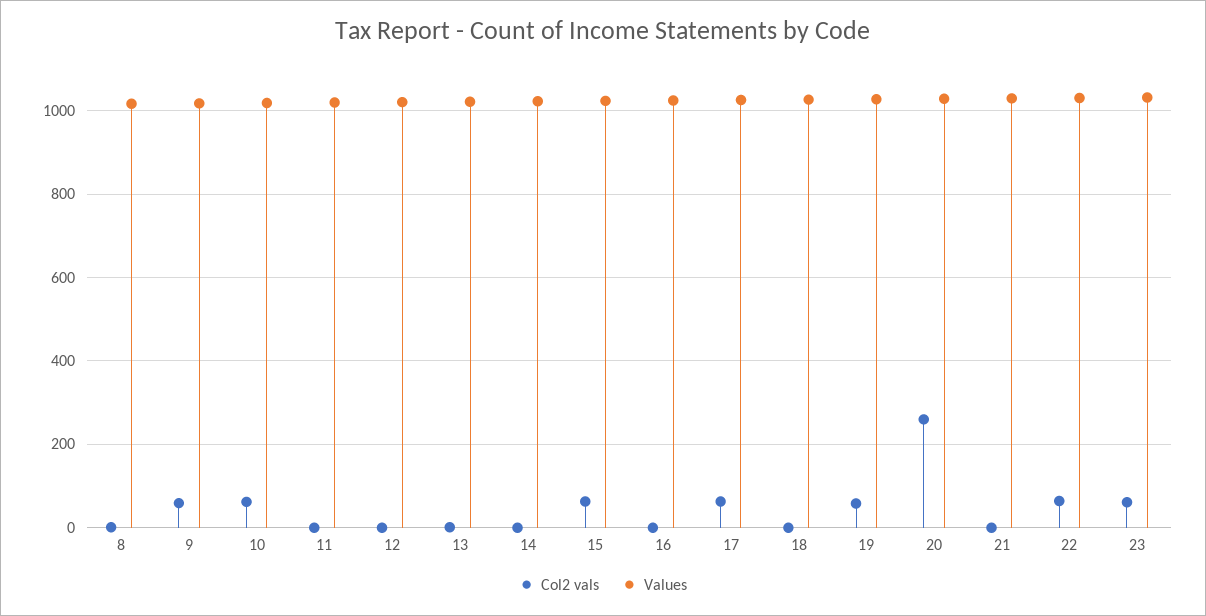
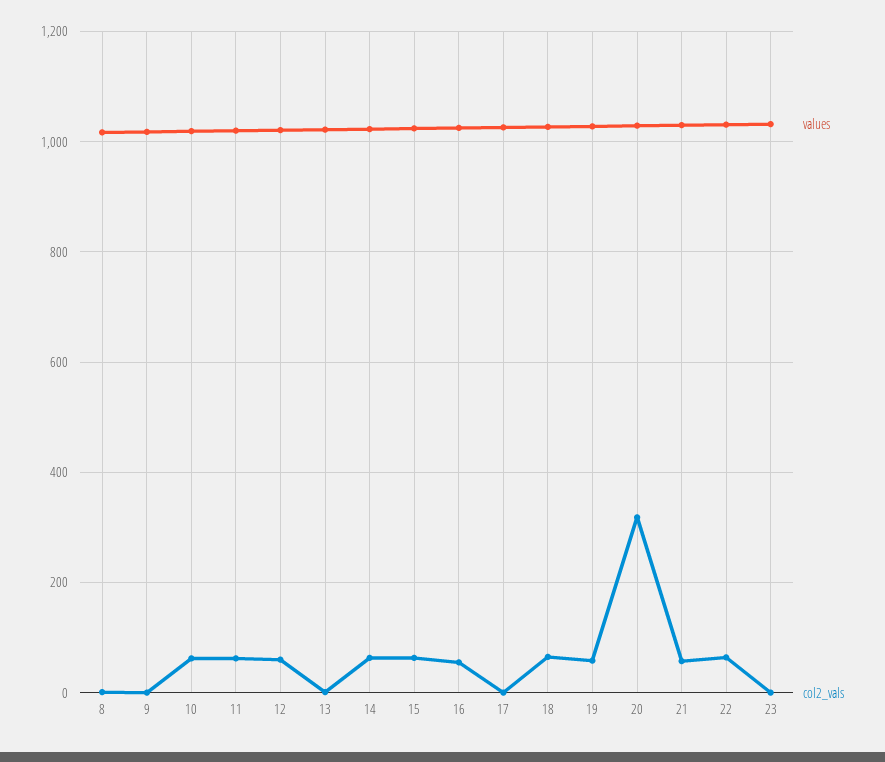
Col2 vals, 9: 60 -> 0
Col2 vals, 11: 0 -> 60
Col2 vals, 12: 0 -> 60
Col2 vals, 14: 0 -> 60
Col2 vals, 16: 0 -> 60
Col2 vals, 17: 60 -> 0
Col2 vals, 18: 0 -> 60
Col2 vals, 20: 260 -> 320
Col2 vals, 21: 0 -> 60
Col2 vals, 23: 60 -> 0

